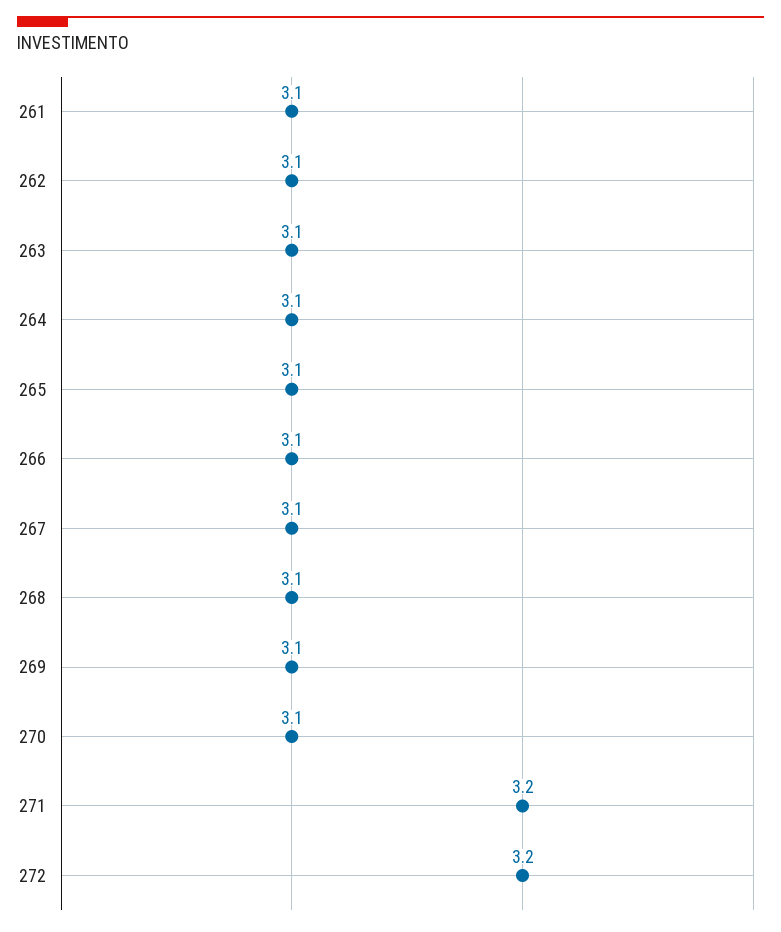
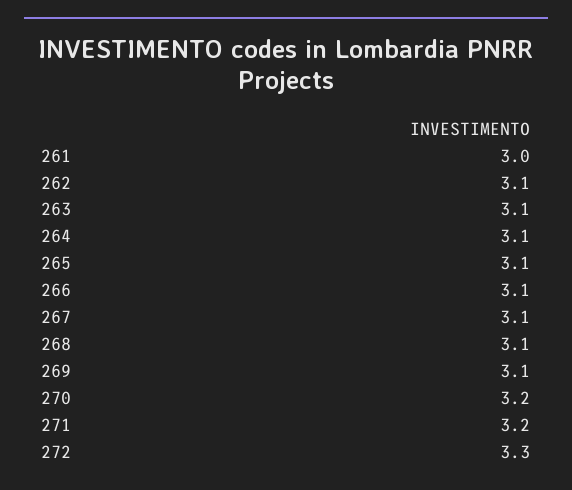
261: 3.1 -> 3
270: 3.1 -> 3.2
272: 3.2 -> 3.3

